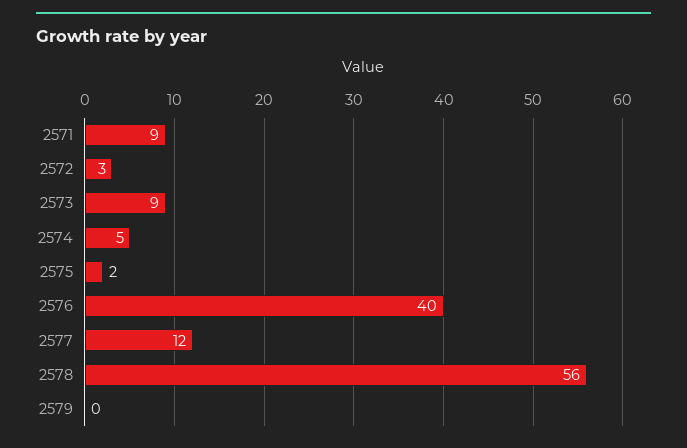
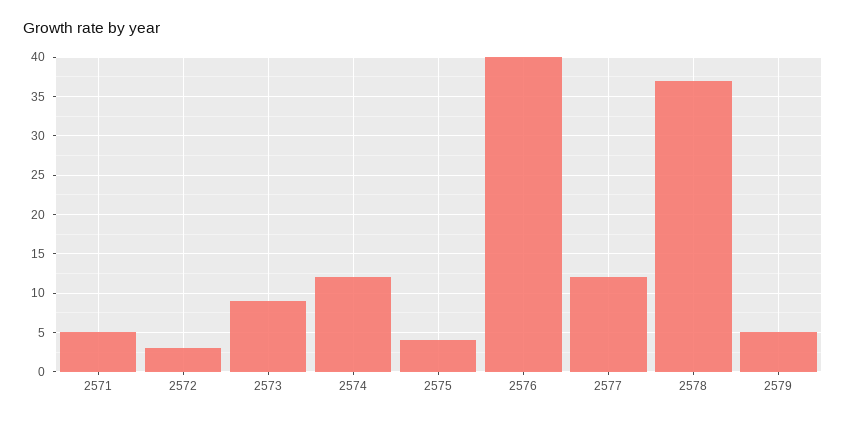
2571: 9 -> 5
2574: 5 -> 12
2575: 2 -> 4
2578: 56 -> 37
2579: 0 -> 5

